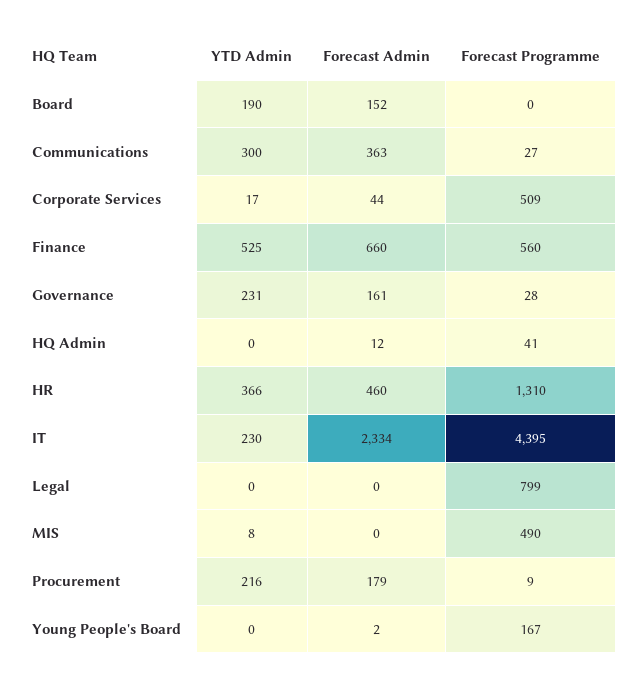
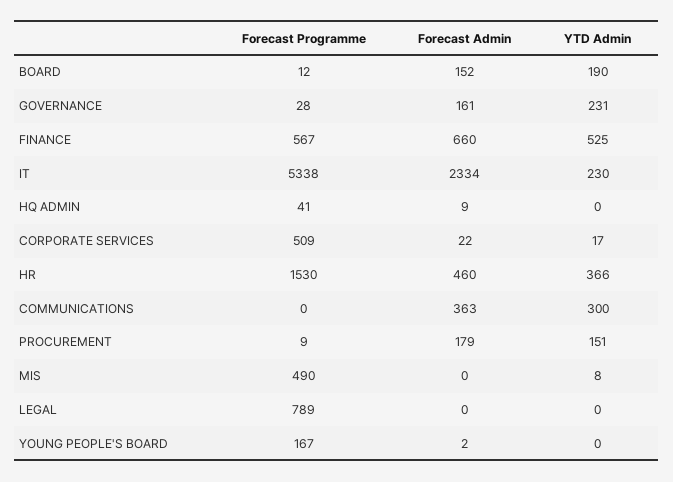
Forecast Programme, Board: 0 -> 12
Forecast Programme, Communications: 27 -> 0
Forecast Admin, Corporate Services: 44 -> 22
Forecast Programme, Finance: 560 -> 567
Forecast Admin, HQ Admin: 12 -> 9
Forecast Programme, HR: 1310 -> 1530
Forecast Programme, IT: 4395 -> 5338
Forecast Programme, Legal: 799 -> 789
YTD Admin, Procurement: 216 -> 151

